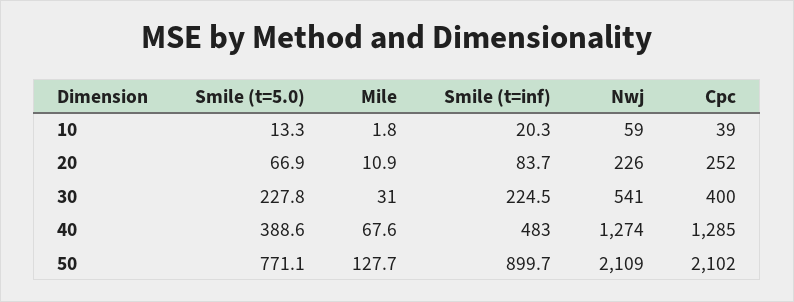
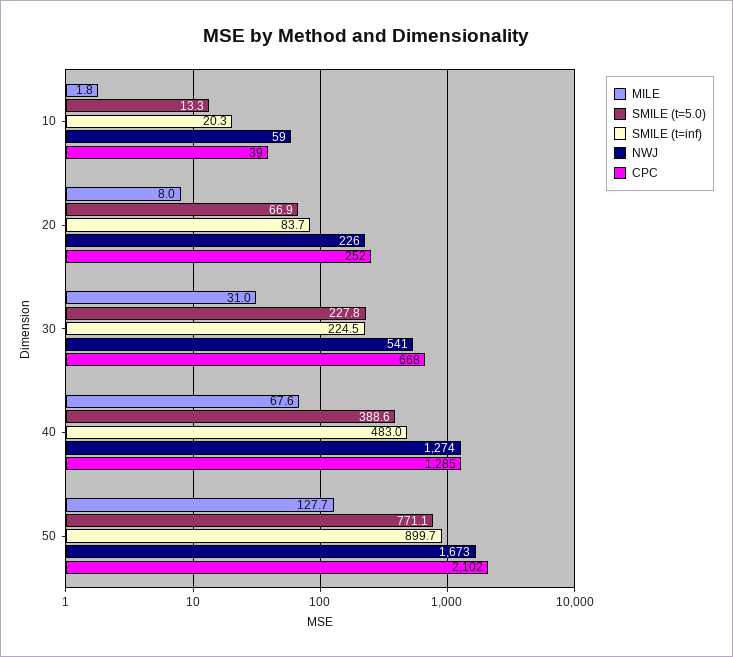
Mile, 20: 10.9 -> 8
Cpc, 30: 400 -> 668
Nwj, 50: 2109 -> 1673

